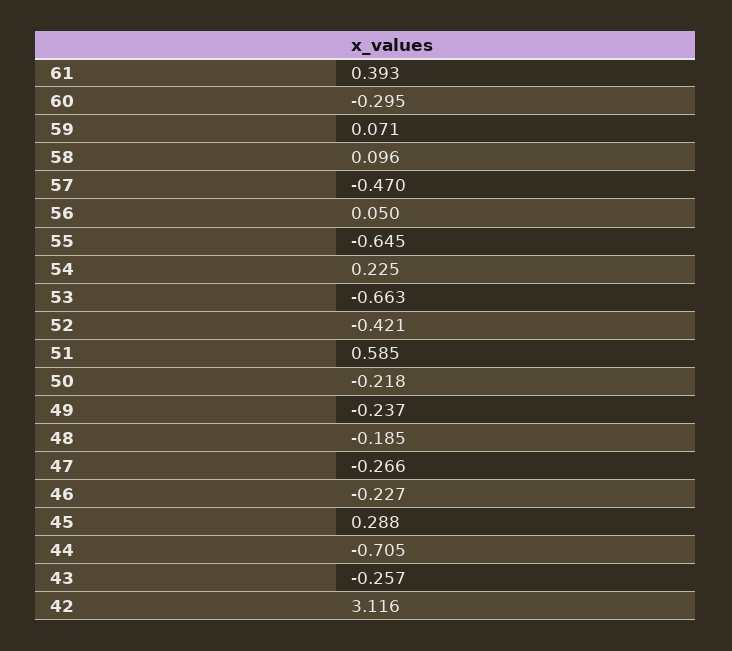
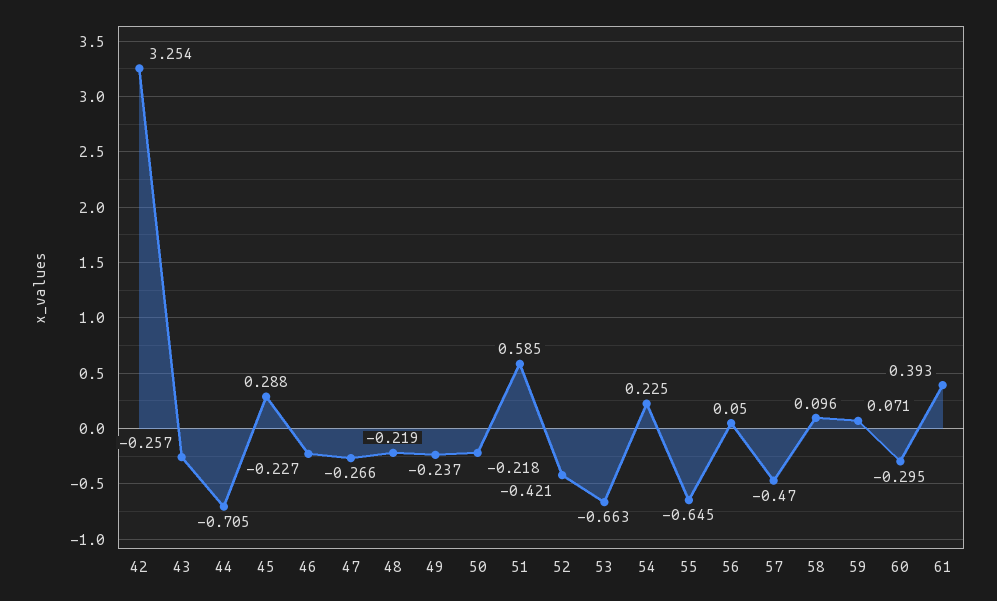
48: -0.185 -> -0.219
42: 3.116 -> 3.254

